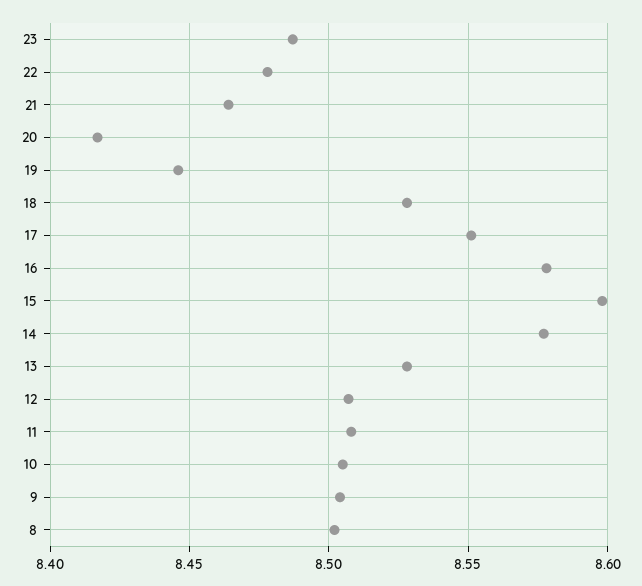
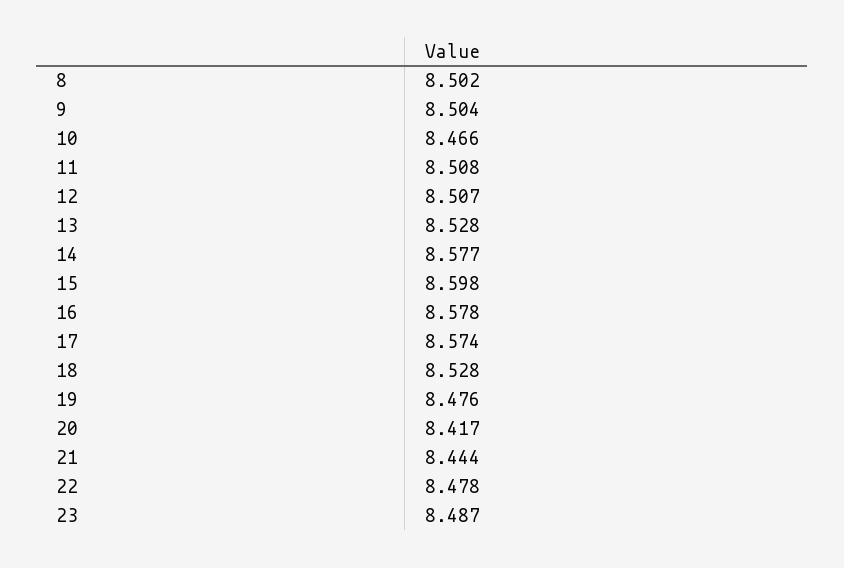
21: 8.465 -> 8.444
19: 8.445 -> 8.476
17: 8.55 -> 8.574
10: 8.505 -> 8.466

